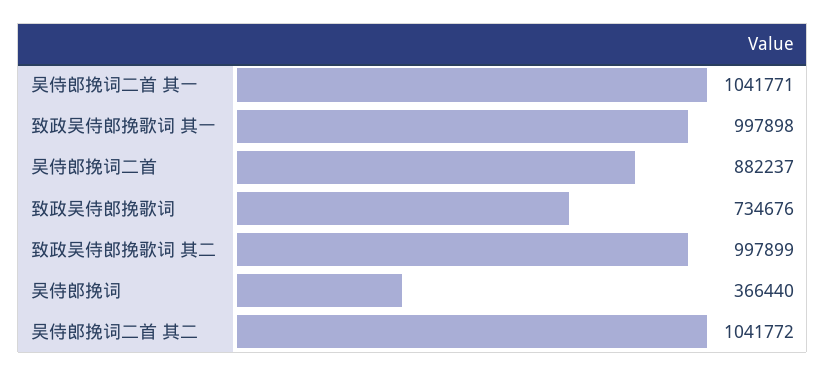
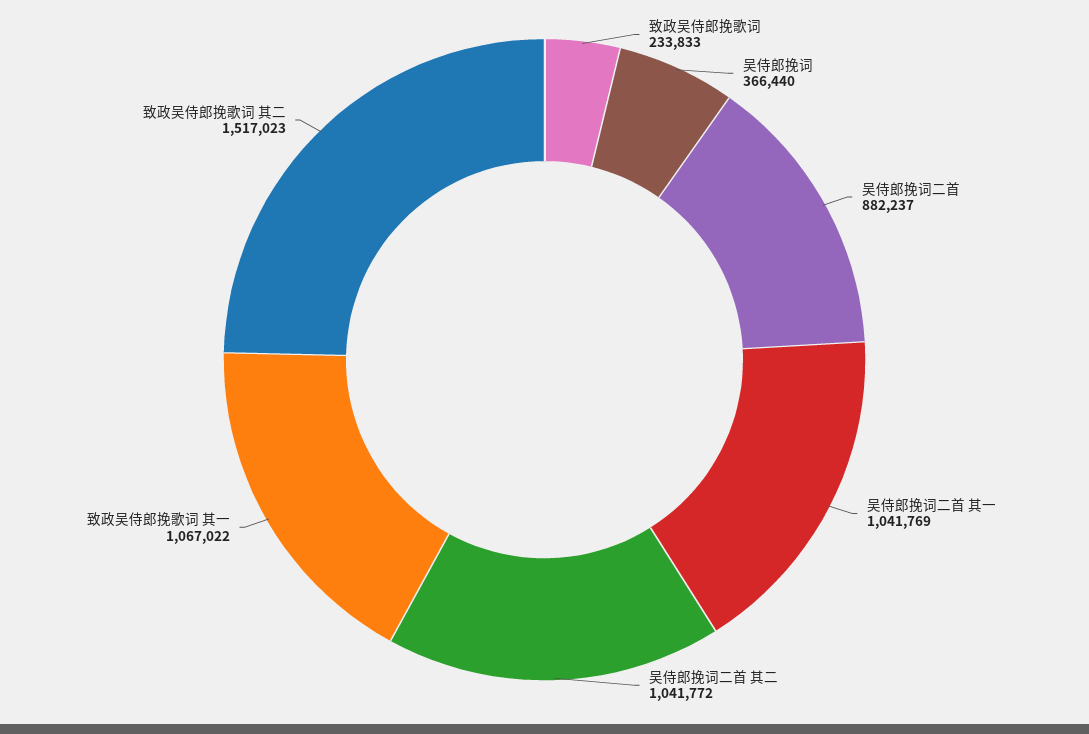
吴侍郎挽词二首 其一: 1041771 -> 1041769
致政吴侍郎挽歌词 其一: 997898 -> 1067022
致政吴侍郎挽歌词: 734676 -> 233833
致政吴侍郎挽歌词 其二: 997899 -> 1517023

